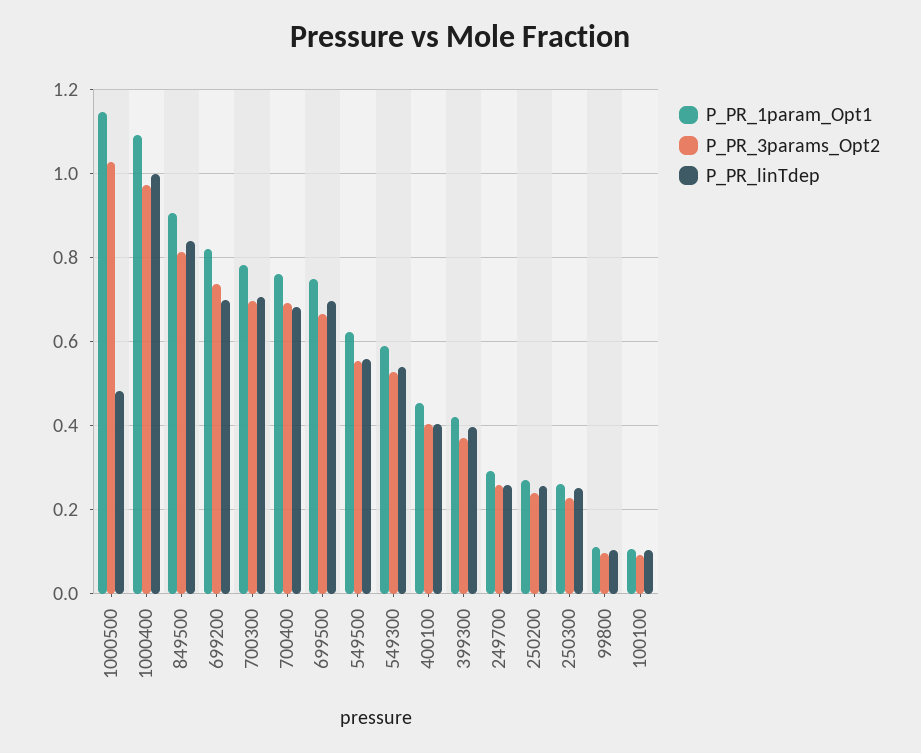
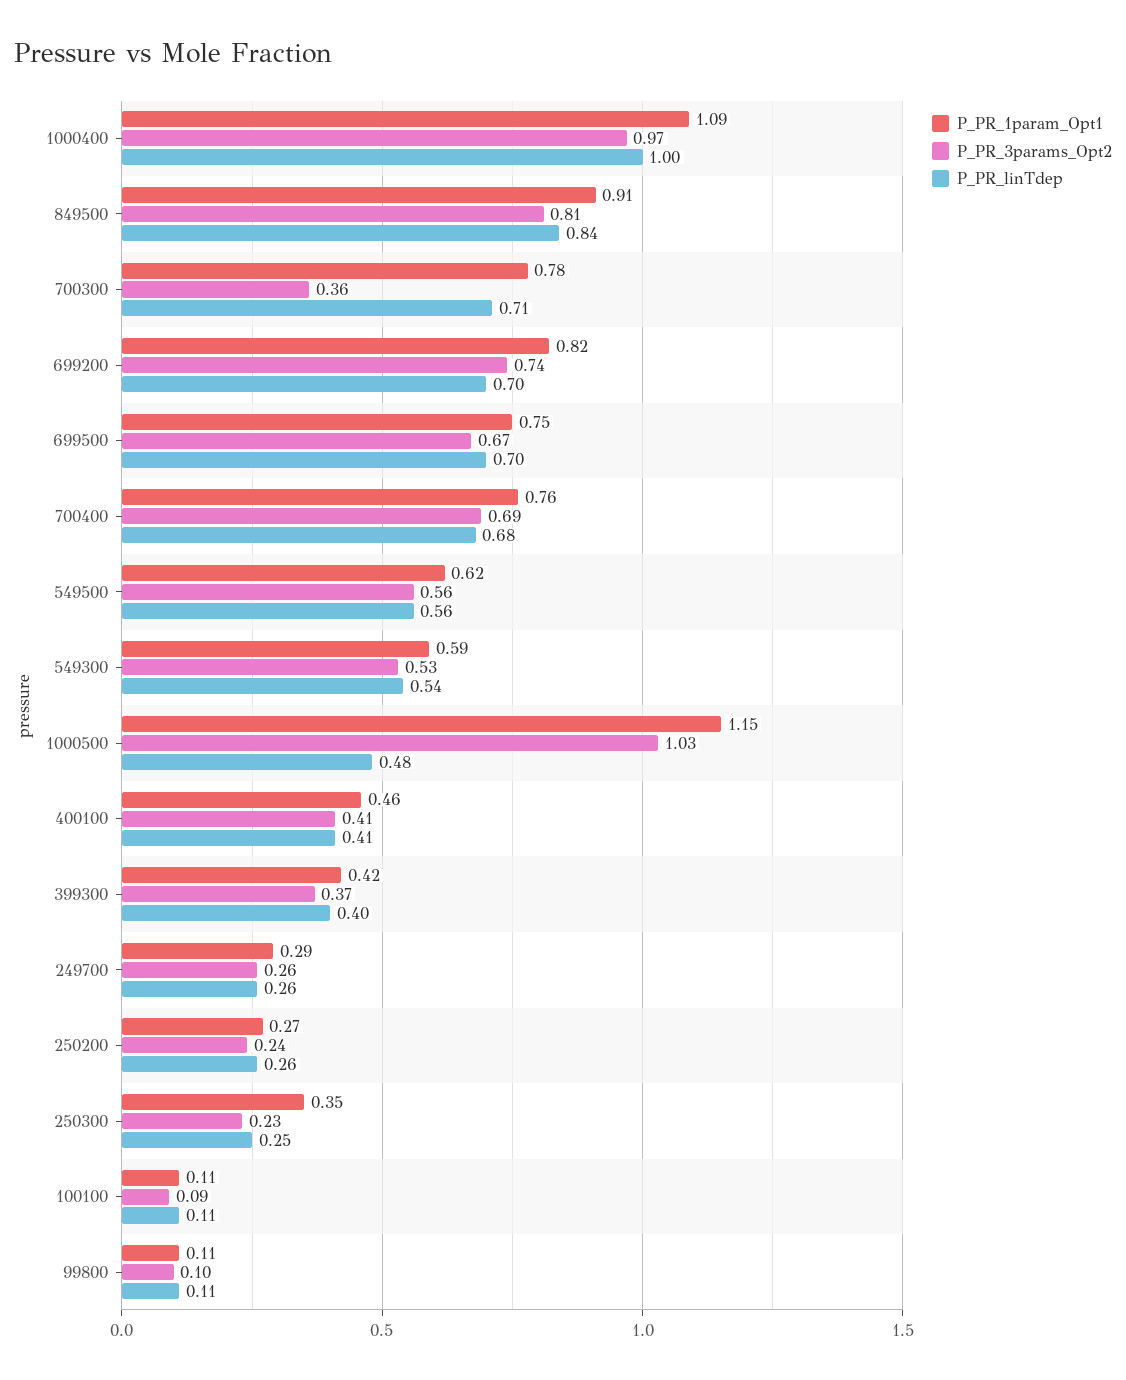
P_PR_3params_Opt2, 700300: 0.7 -> 0.36
P_PR_1param_Opt1, 250300: 0.26 -> 0.35

